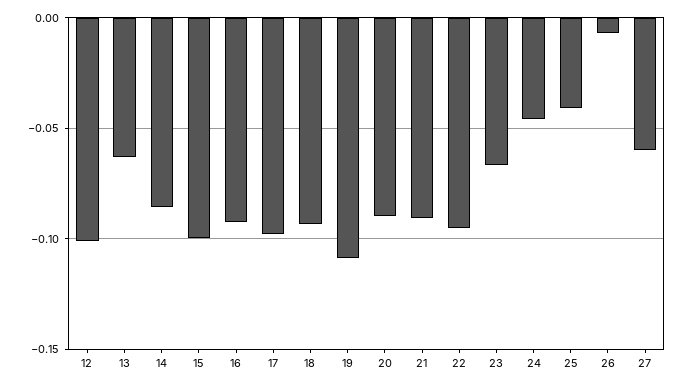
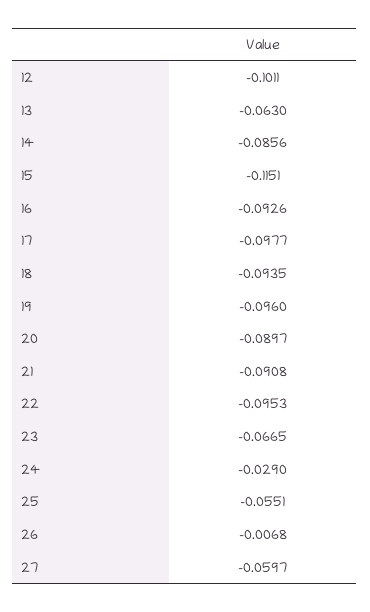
15: -0.1 -> -0.1151
19: -0.11 -> -0.096
24: -0.045 -> -0.029
25: -0.04 -> -0.0551

